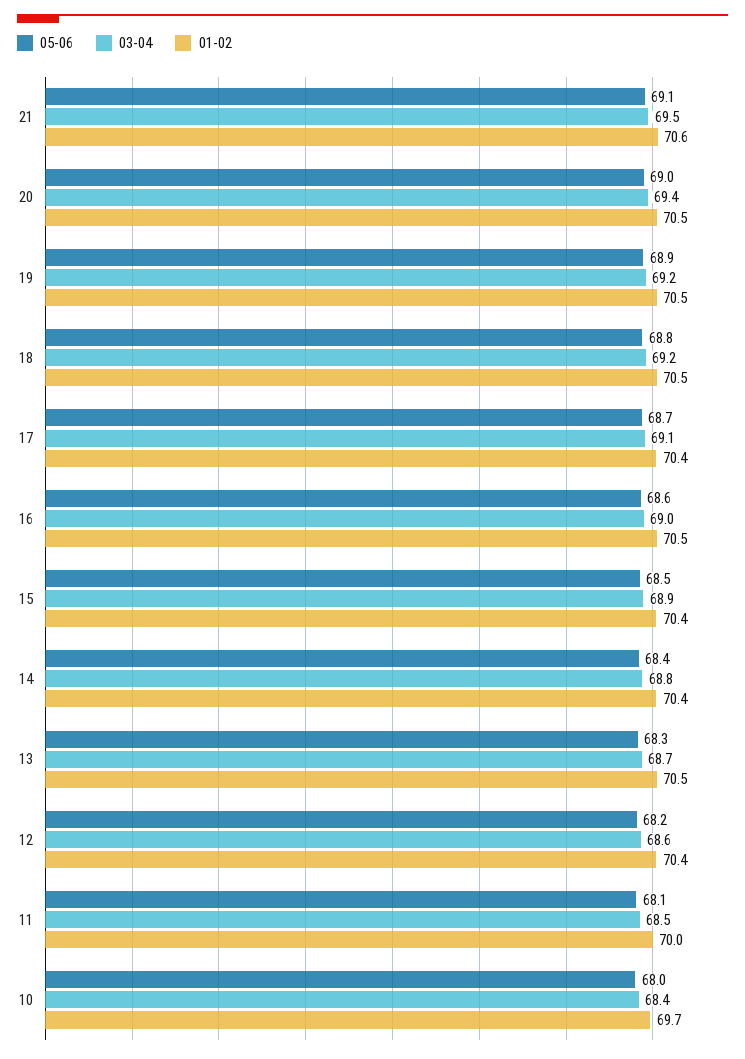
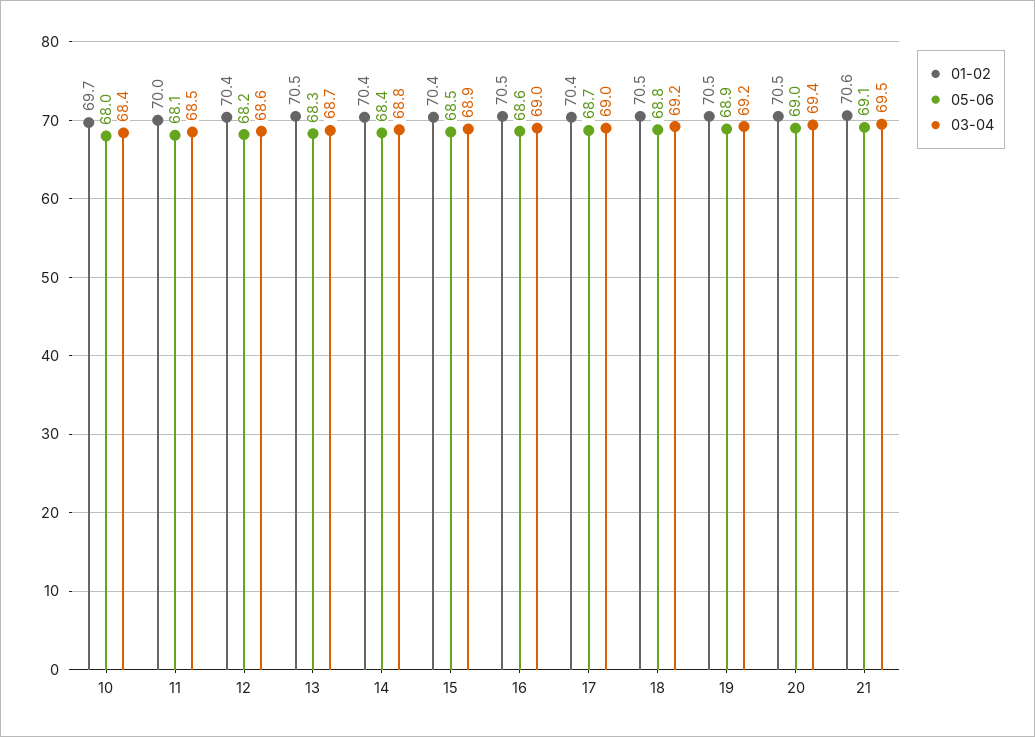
03-04, 17: 69.1 -> 69

